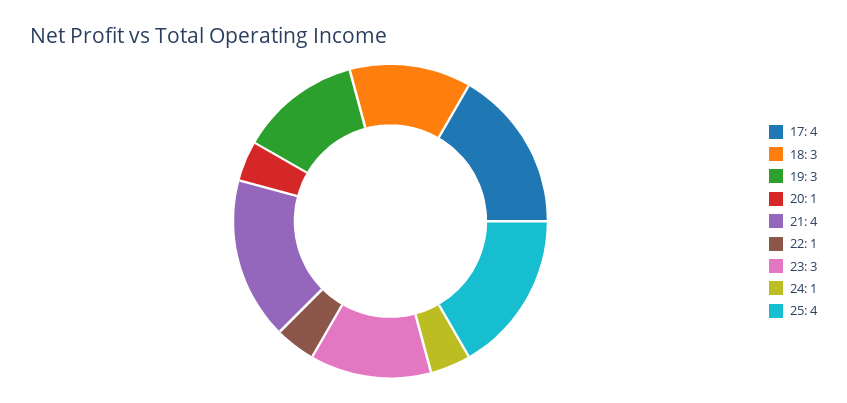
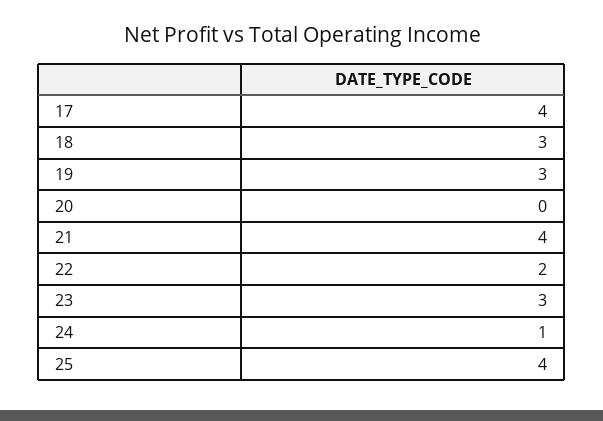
20: 1 -> 0
22: 1 -> 2

